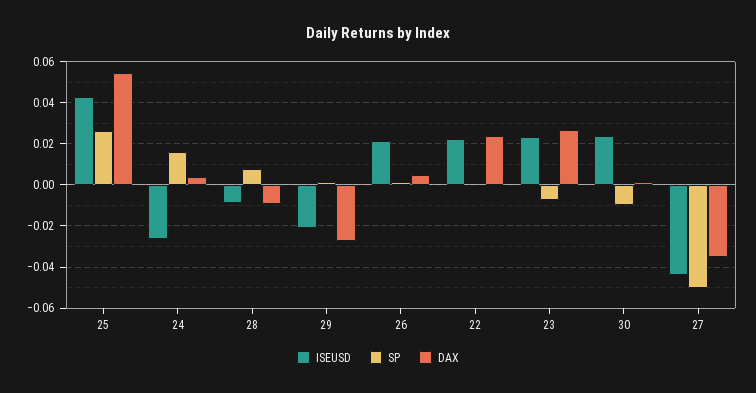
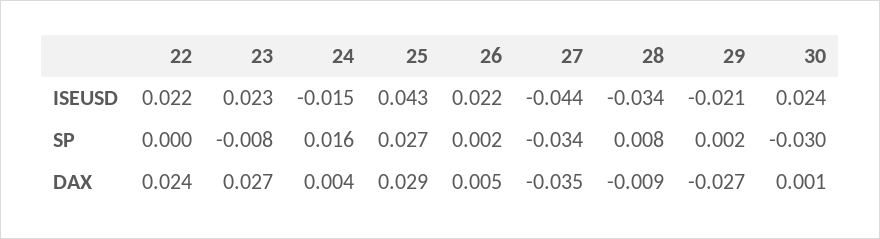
DAX, 25: 0.055 -> 0.029
ISEUSD, 24: -0.025 -> -0.015
ISEUSD, 28: -0.01 -> -0.034
SP, 30: -0.01 -> -0.03
SP, 27: -0.05 -> -0.034

